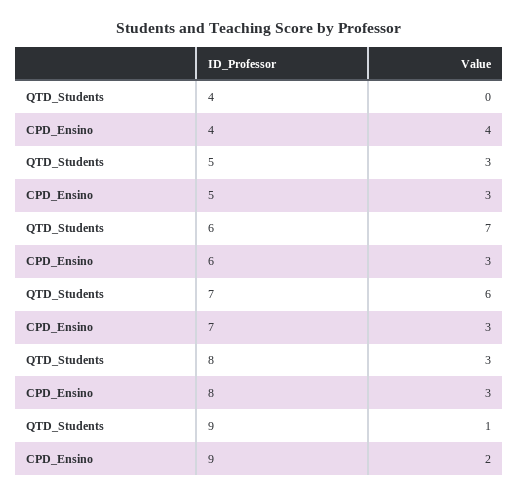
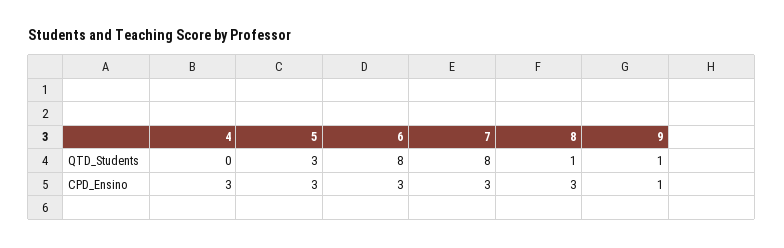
CPD_Ensino, 4: 4 -> 3
QTD_Students, 6: 7 -> 8
QTD_Students, 7: 6 -> 8
QTD_Students, 8: 3 -> 1
CPD_Ensino, 9: 2 -> 1

